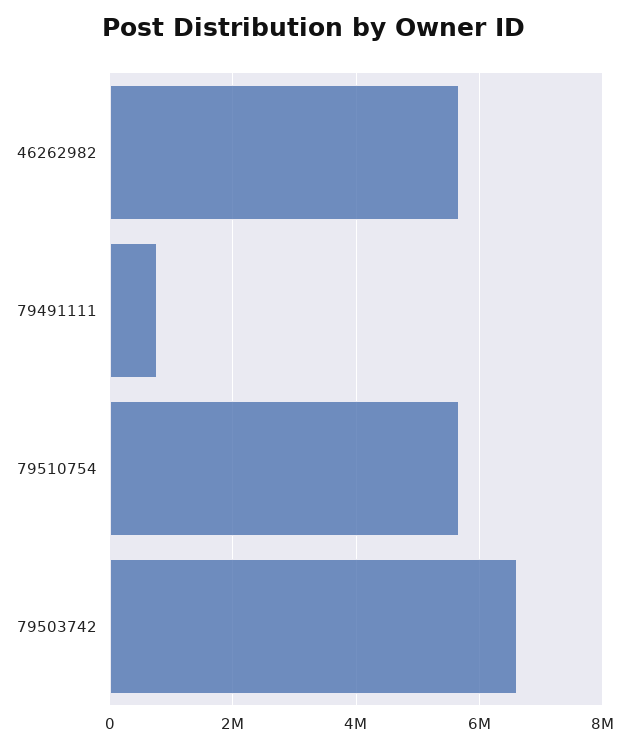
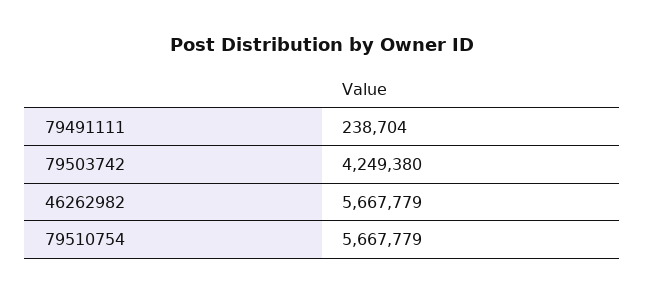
79491111: 800000 -> 238704
79503742: 6600000 -> 4249380

